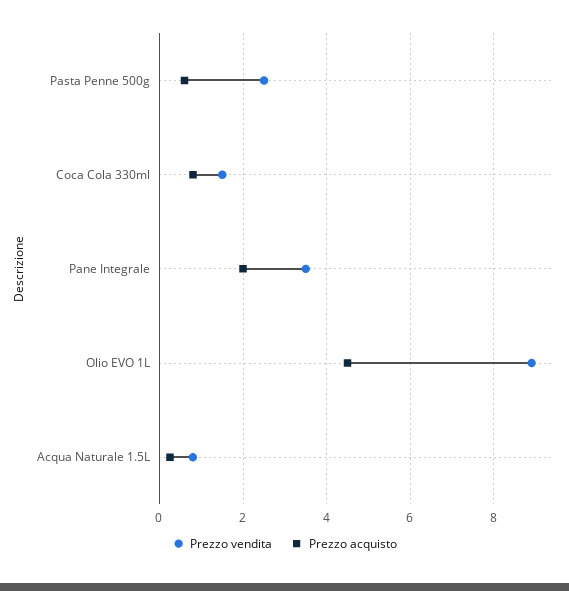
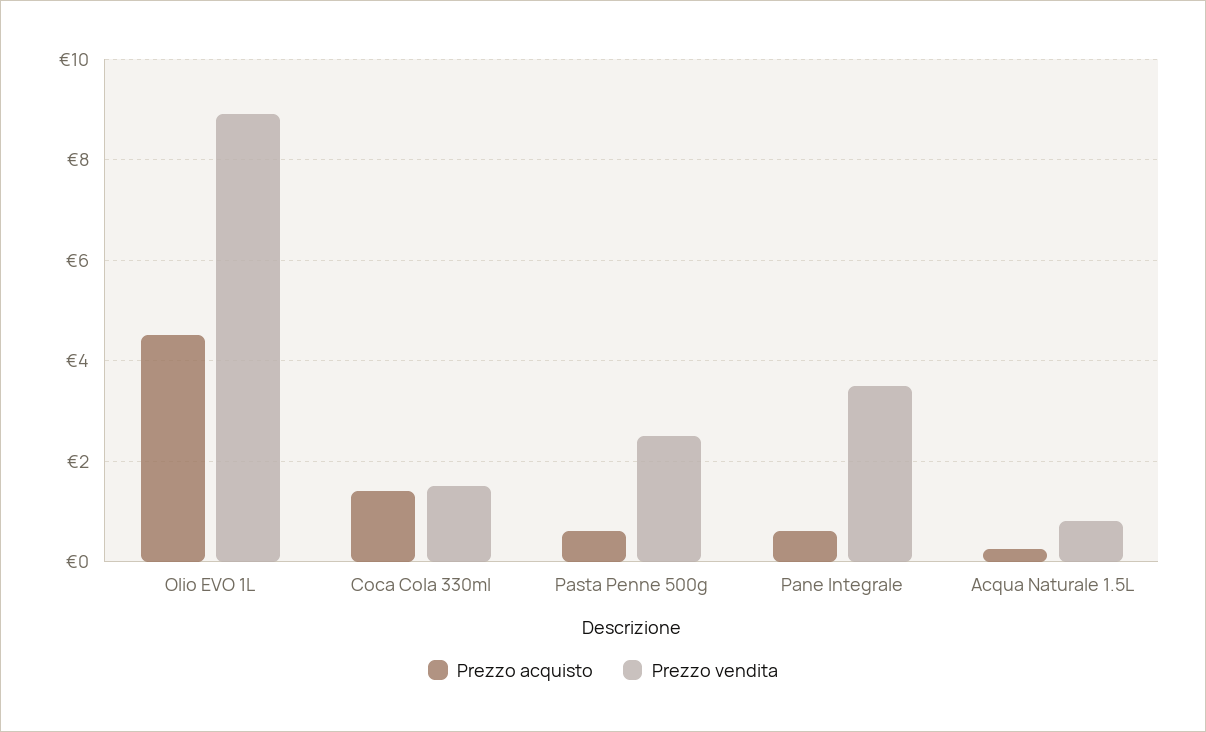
Prezzo acquisto, Coca Cola 330ml: 0.8 -> 1.4
Prezzo acquisto, Pane Integrale: 2 -> 0.6

